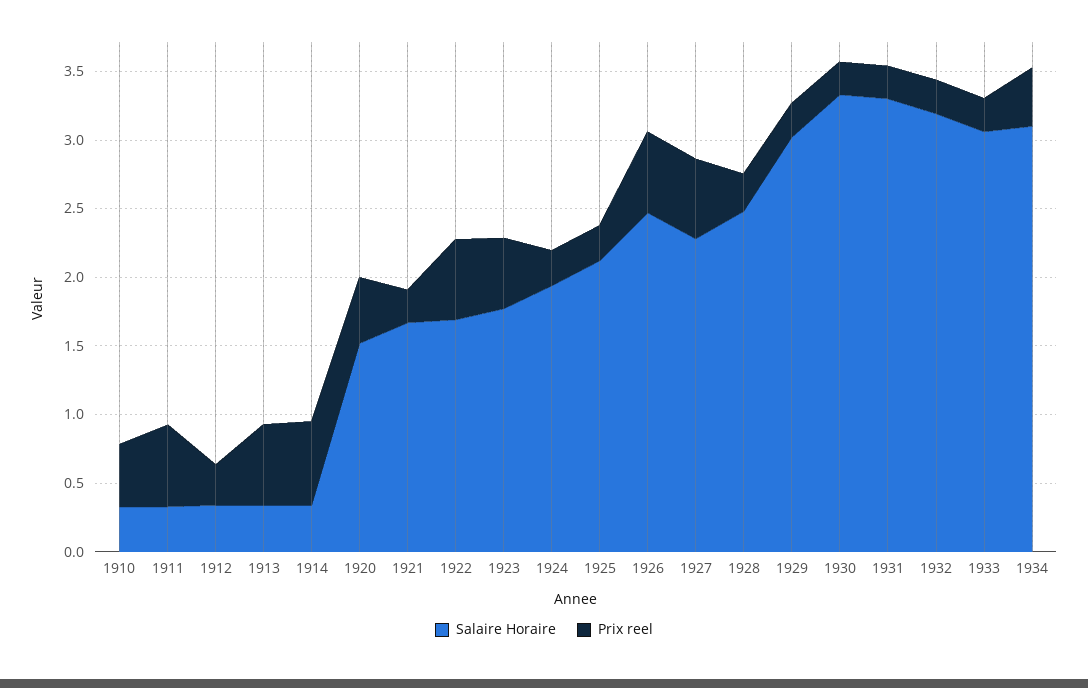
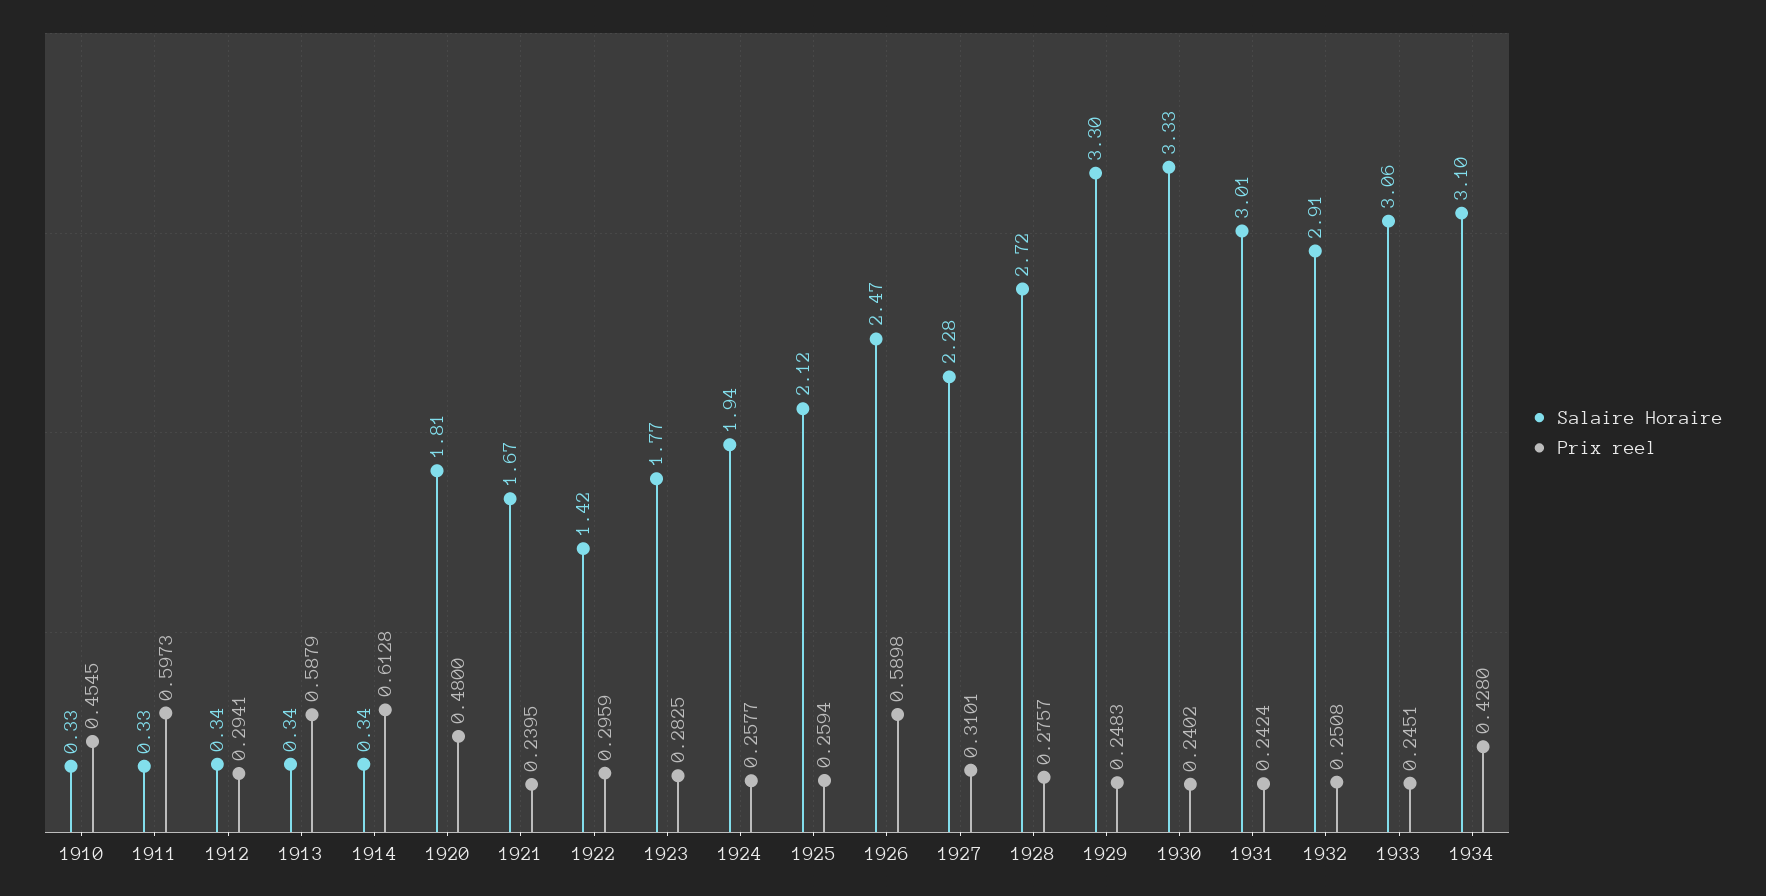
Salaire Horaire, 1920: 1.5 -> 1.81
Salaire Horaire, 1922: 1.7 -> 1.42
Prix reel, 1922: 0.6 -> 0.2959
Prix reel, 1923: 0.5 -> 0.2825
Prix reel, 1927: 0.6 -> 0.3101
Salaire Horaire, 1928: 2.5 -> 2.72
Salaire Horaire, 1929: 3 -> 3.3
Salaire Horaire, 1931: 3.3 -> 3.01
Salaire Horaire, 1932: 3.2 -> 2.91

